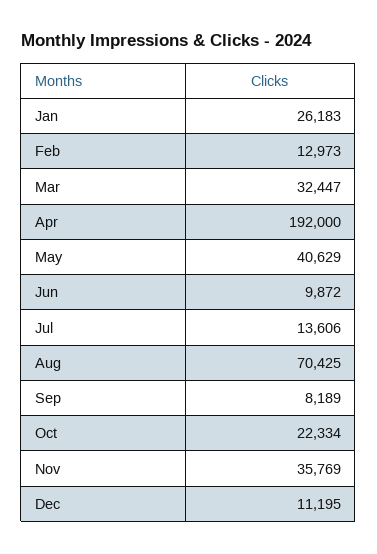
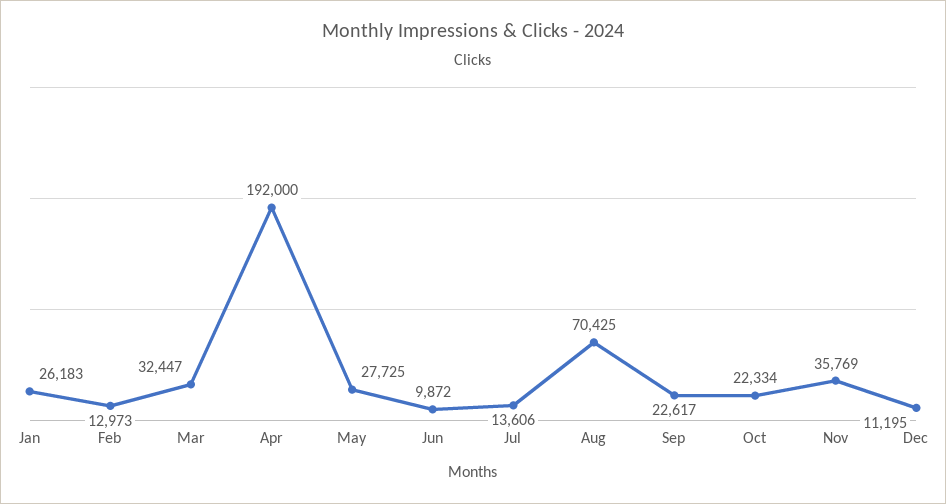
May: 40629 -> 27725
Sep: 8189 -> 22617

